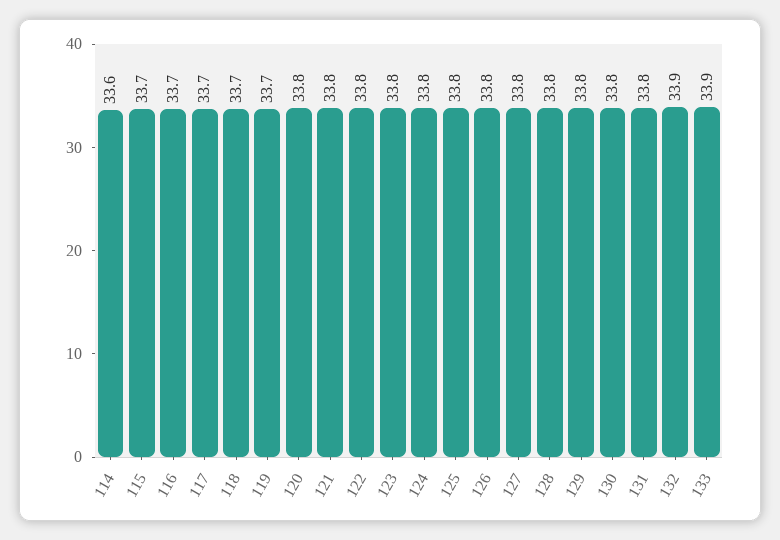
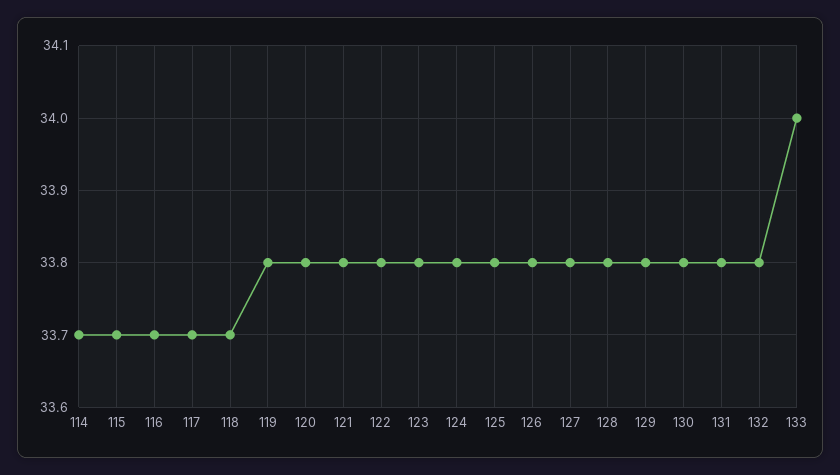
114: 33.6 -> 33.7
119: 33.7 -> 33.8
132: 33.9 -> 33.8
133: 33.9 -> 34

